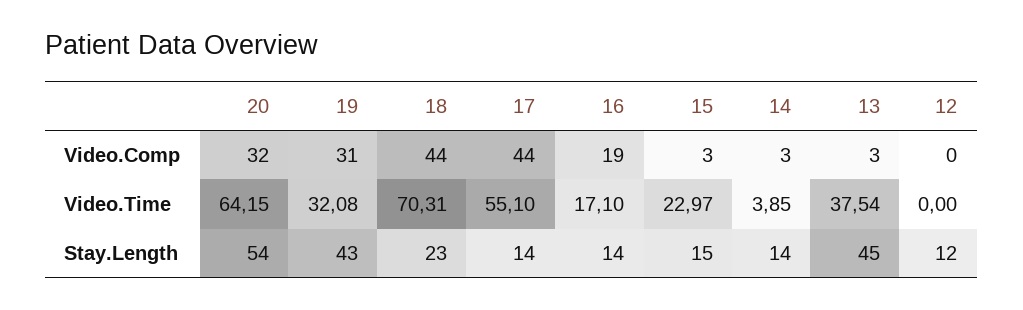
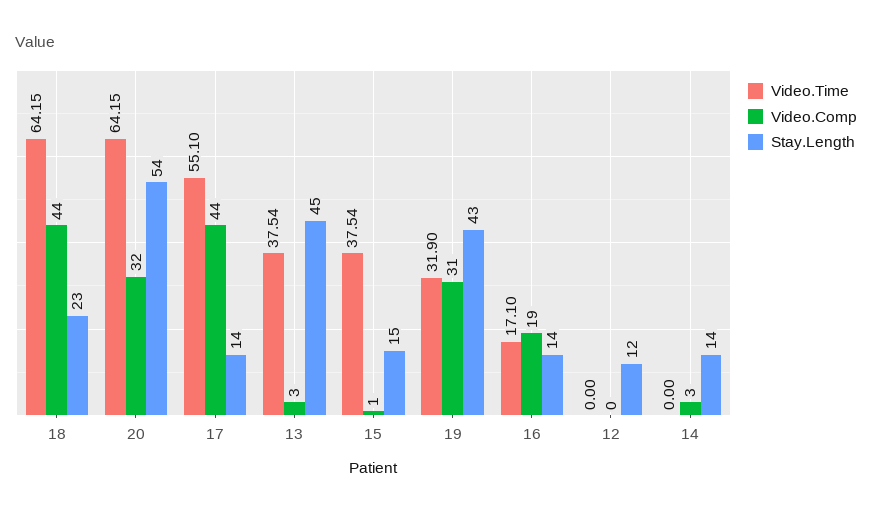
Video.Comp, 15: 3 -> 1
Video.Time, 19: 32.08 -> 31.9
Video.Time, 18: 70.31 -> 64.15
Video.Time, 15: 22.97 -> 37.54
Video.Time, 14: 3.85 -> 0

